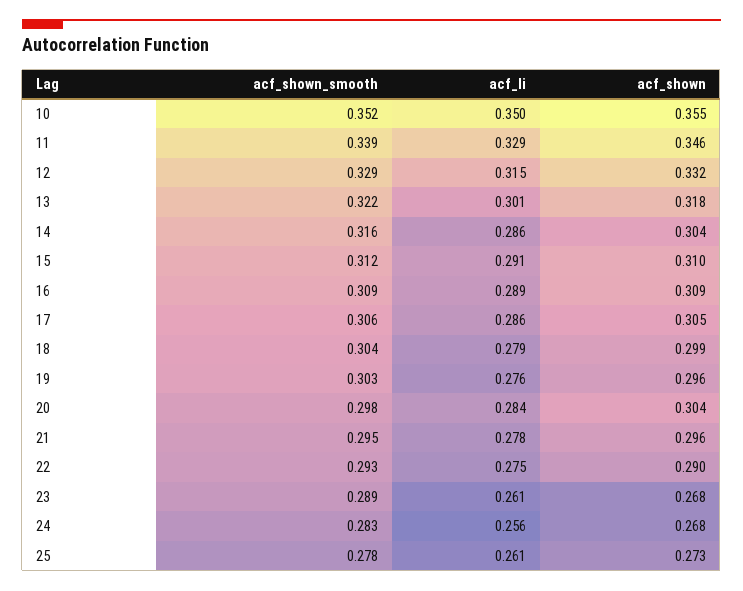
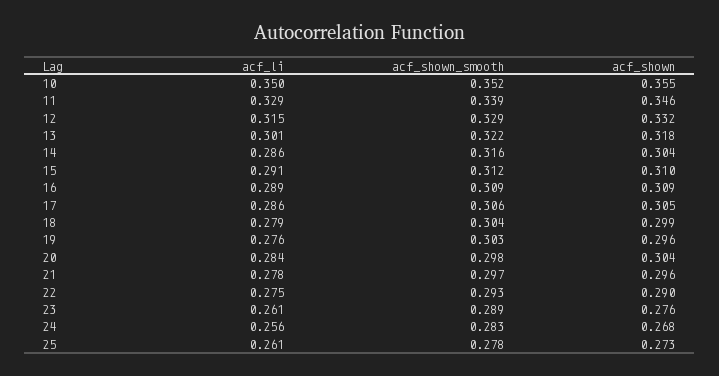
acf_shown_smooth, 21: 0.295 -> 0.297
acf_shown, 23: 0.268 -> 0.276

